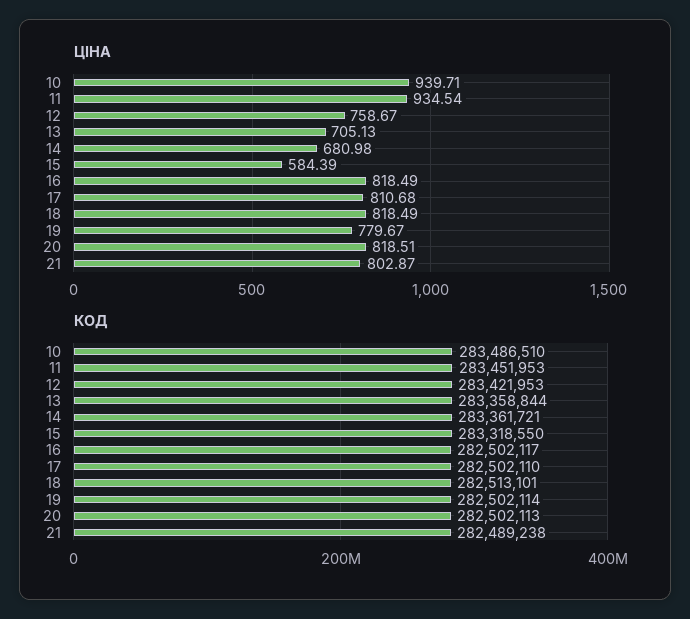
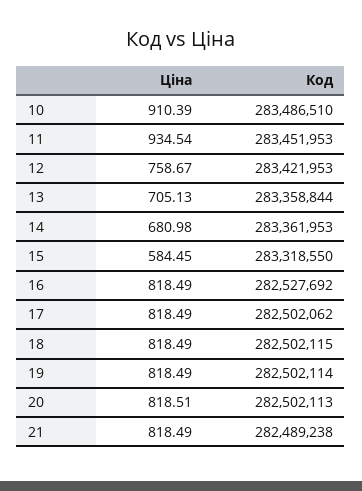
ЦІНА, 10: 939.71 -> 910.39
ЦІНА, 15: 584.39 -> 584.45
ЦІНА, 17: 810.68 -> 818.49
ЦІНА, 19: 779.67 -> 818.49
ЦІНА, 21: 802.87 -> 818.49
КОД, 14: 283361721 -> 283361953
КОД, 16: 282502117 -> 282527692
КОД, 17: 282502110 -> 282502062
КОД, 18: 282513101 -> 282502115

